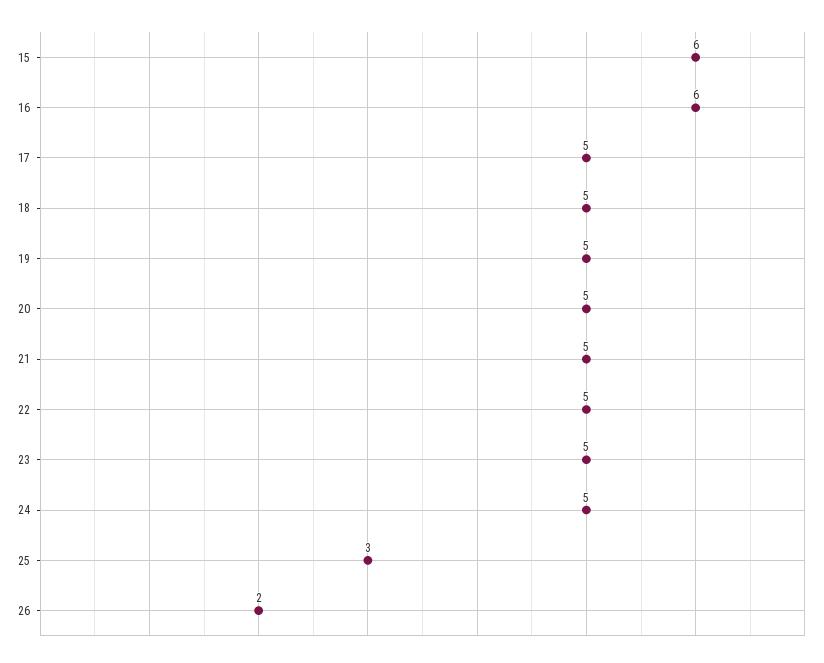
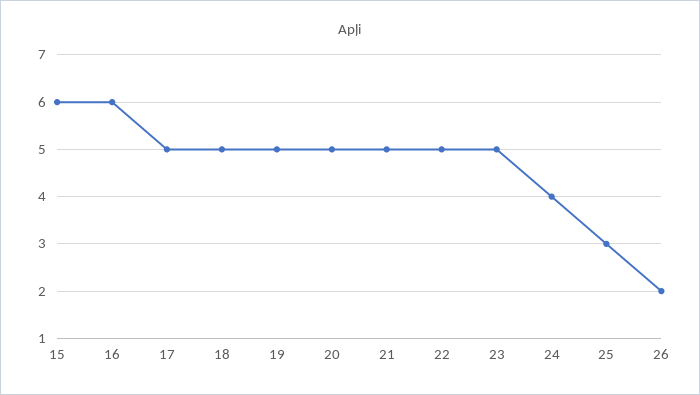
24: 5 -> 4

